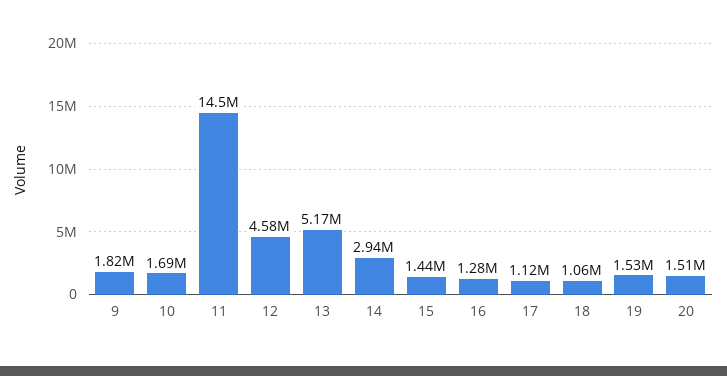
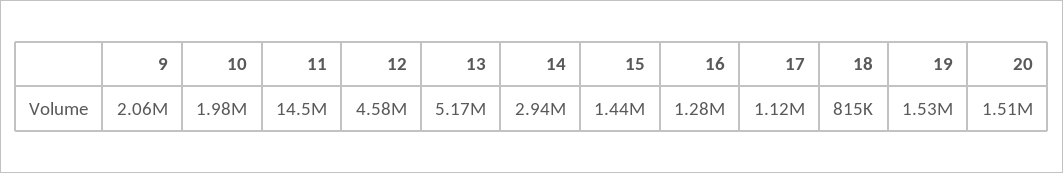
9: 1820000 -> 2060000
10: 1690000 -> 1980000
18: 1060000 -> 815000

